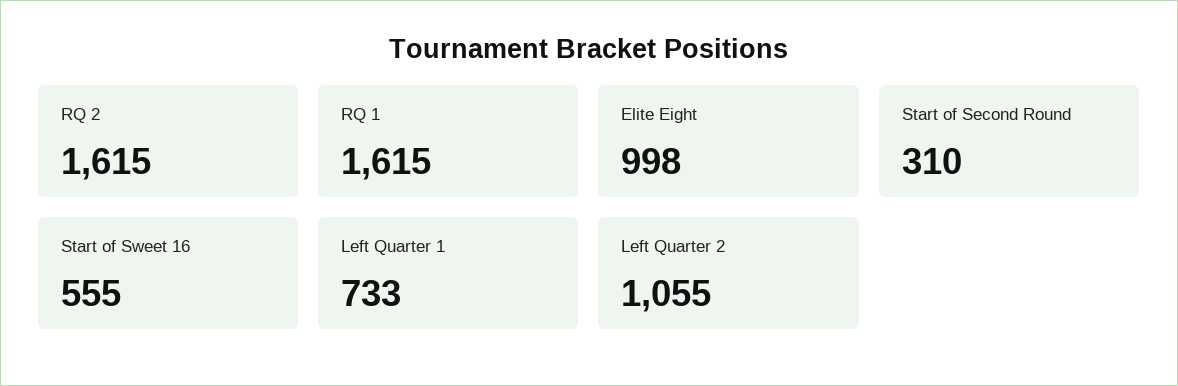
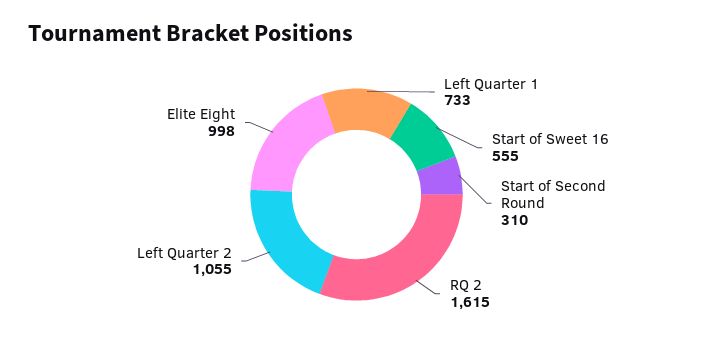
RQ 1: 1615 -> none

